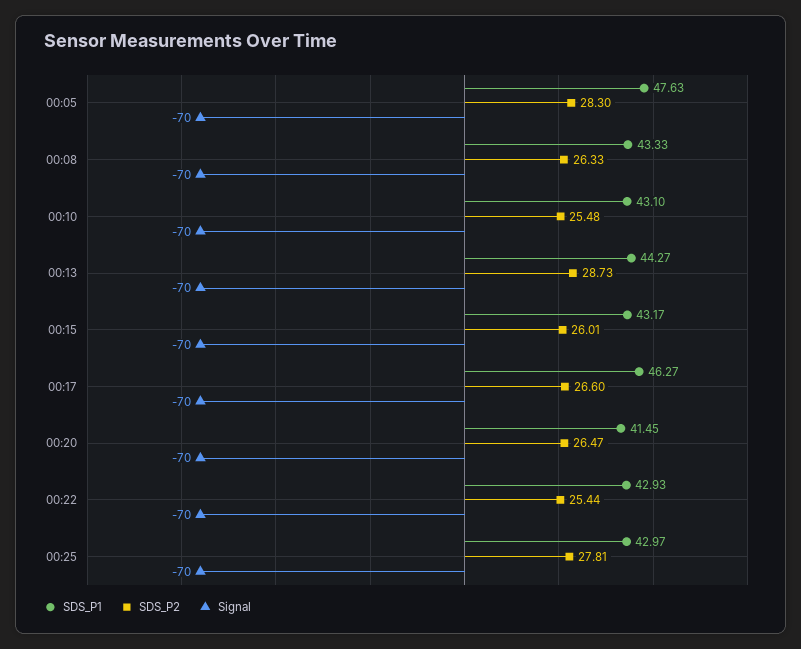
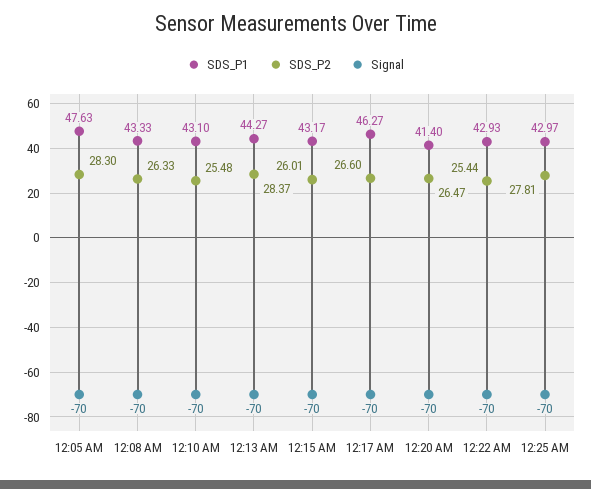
SDS_P2, 00:13: 28.73 -> 28.37
SDS_P1, 00:20: 41.45 -> 41.4

